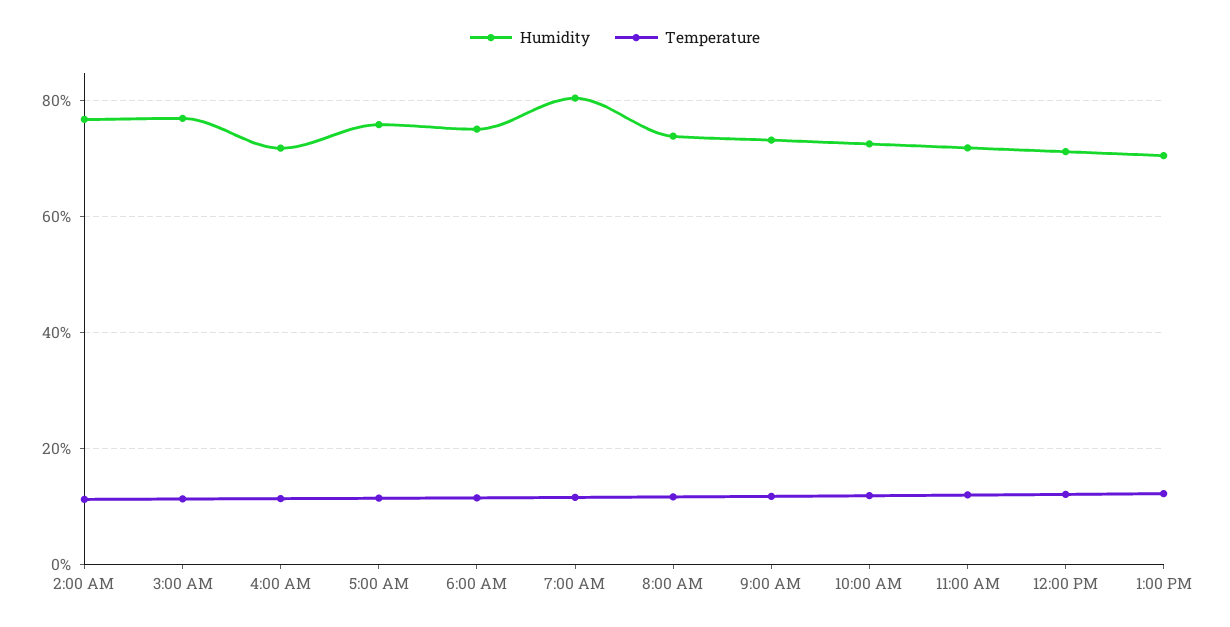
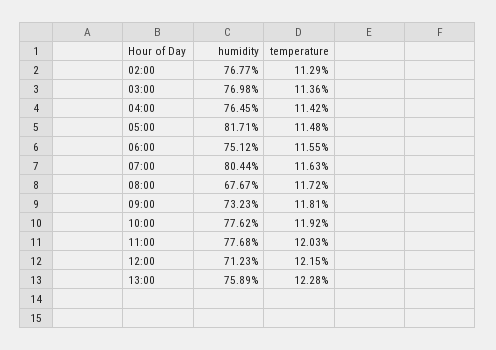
Humidity, 4:00 AM: 72 -> 76.45
Humidity, 5:00 AM: 76 -> 81.71
Humidity, 8:00 AM: 74 -> 67.67
Humidity, 10:00 AM: 72 -> 77.62
Humidity, 11:00 AM: 72 -> 77.68
Humidity, 1:00 PM: 70 -> 75.89

